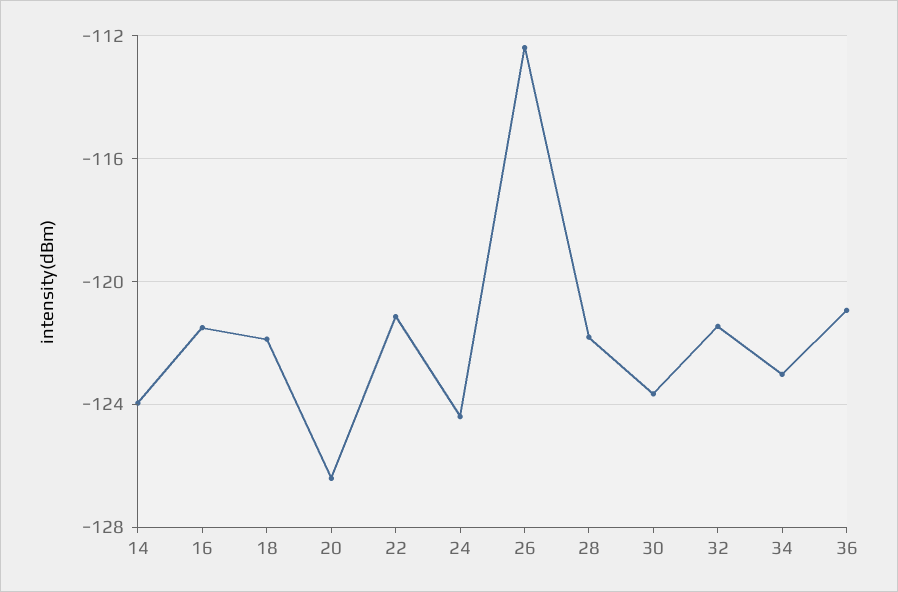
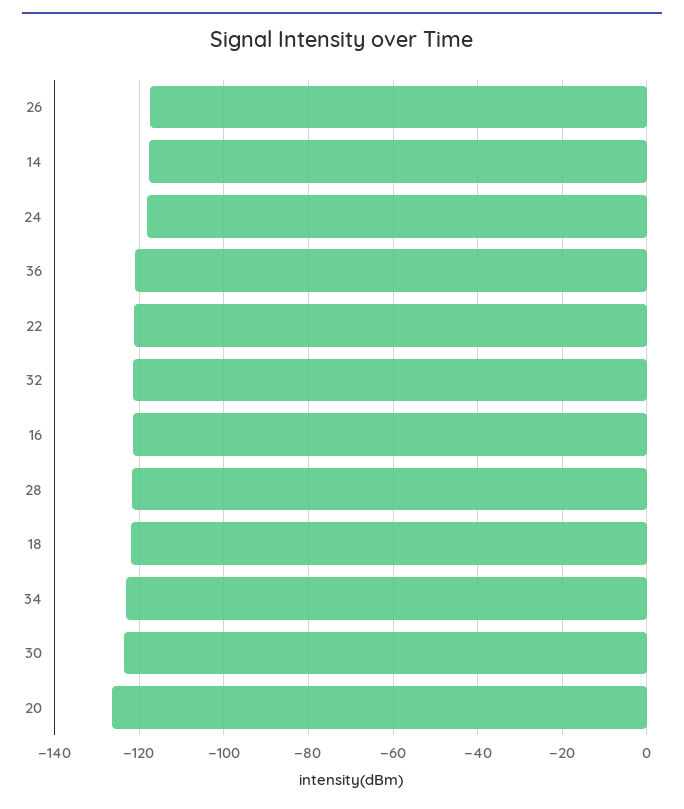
14: -124 -> -118
24: -124.5 -> -118
26: -112.5 -> -118

